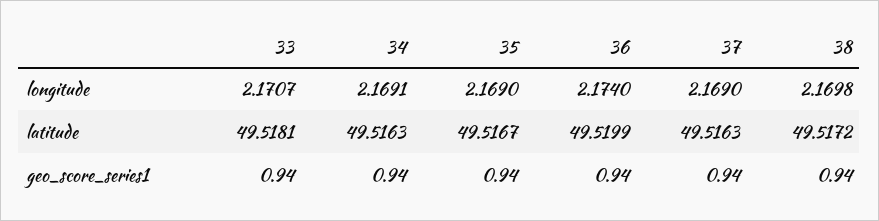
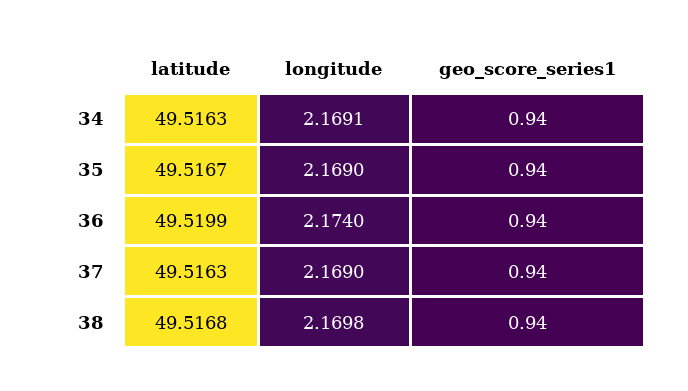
33, longitude: 2.1707 -> none
33, latitude: 49.5181 -> none
38, latitude: 49.5172 -> 49.5168
33, geo_score_series1: 0.94 -> none

